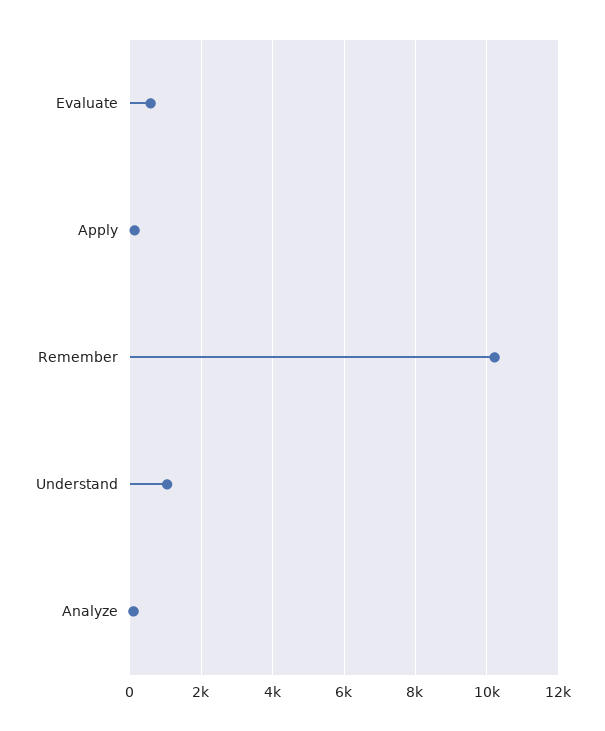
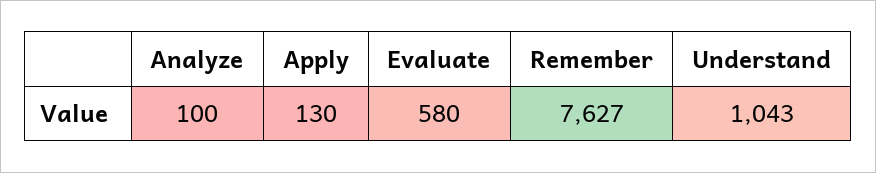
Remember: 10200 -> 7627

